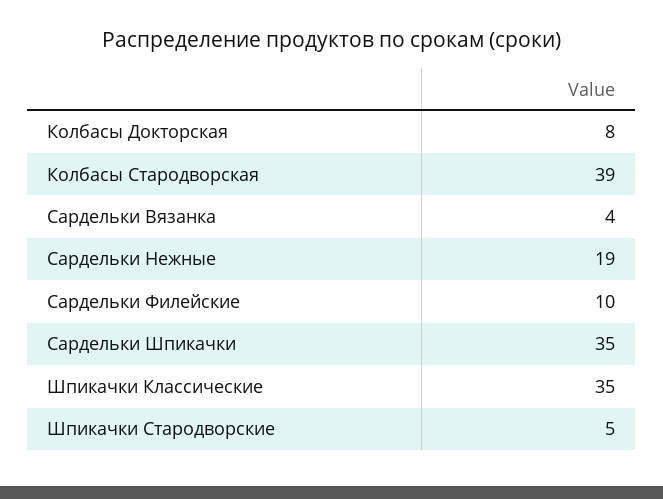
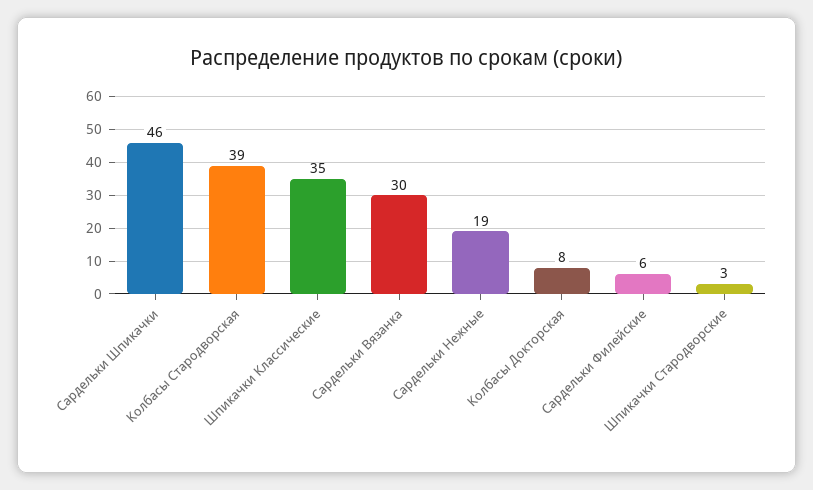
Сардельки Вязанка: 4 -> 30
Сардельки Филейские: 10 -> 6
Сардельки Шпикачки: 35 -> 46
Шпикачки Стародворские: 5 -> 3

